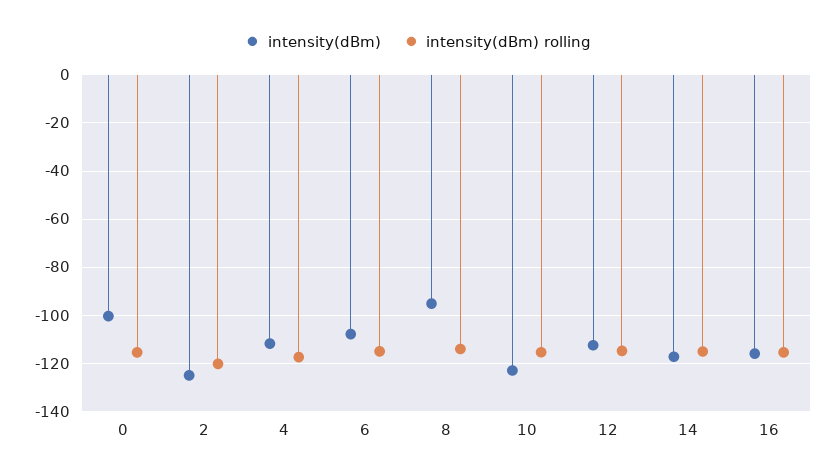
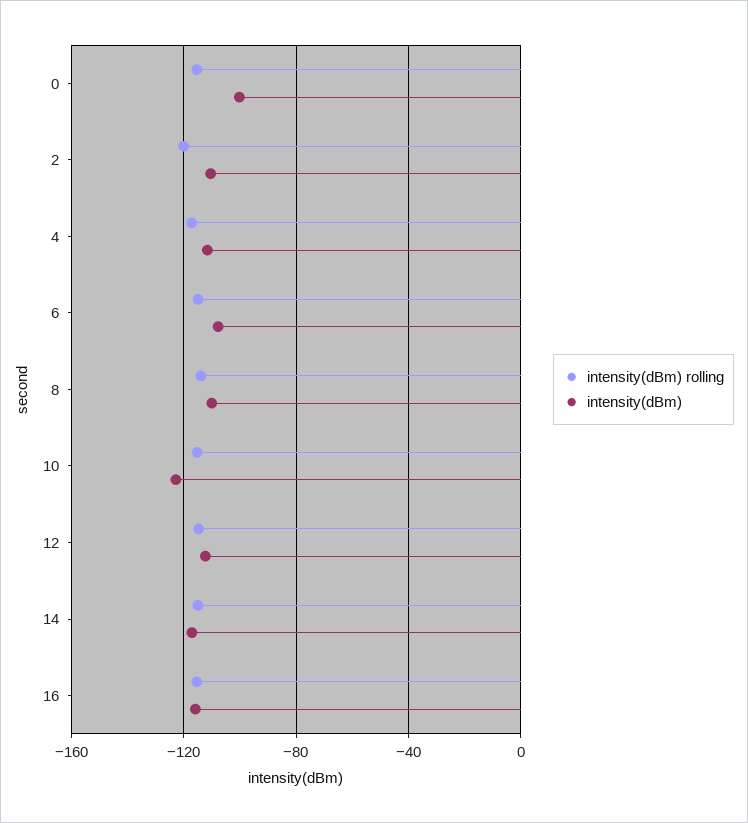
intensity(dBm), 2: -125 -> -110
intensity(dBm), 8: -95 -> -110

